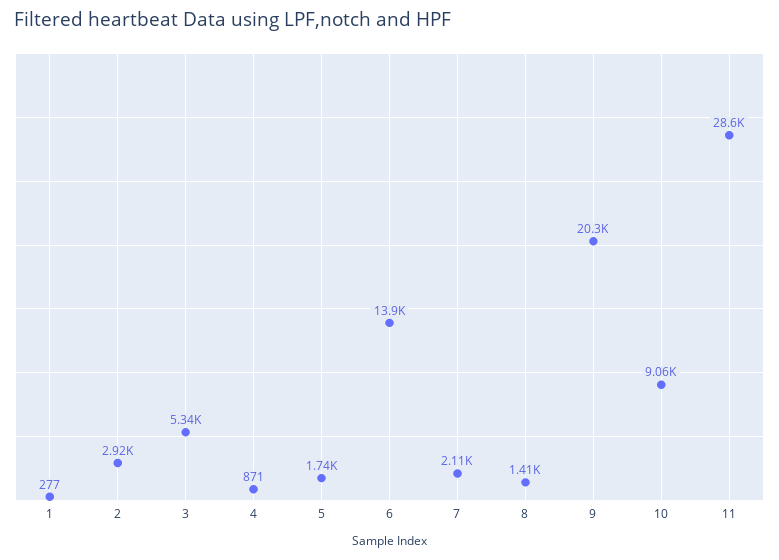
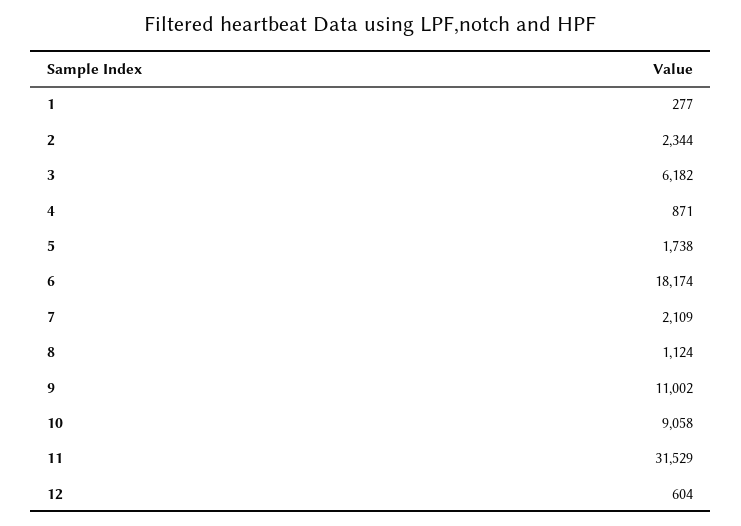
2: 2920 -> 2344
3: 5340 -> 6182
6: 13900 -> 18174
8: 1410 -> 1124
9: 20300 -> 11002
11: 28600 -> 31529
12: none -> 604

